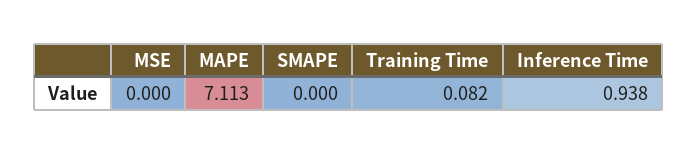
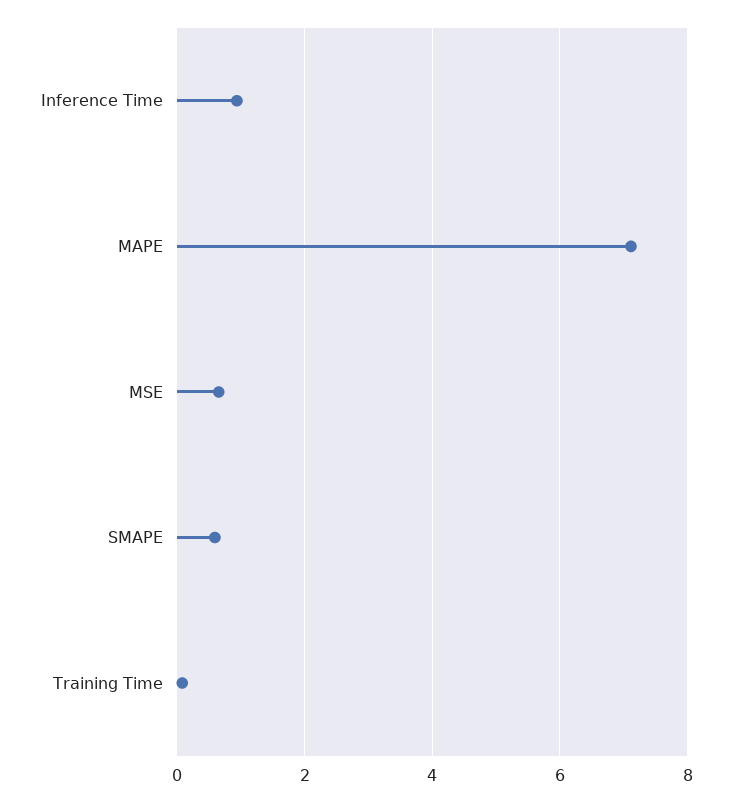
MSE: 0 -> 0.6
SMAPE: 0 -> 0.6

